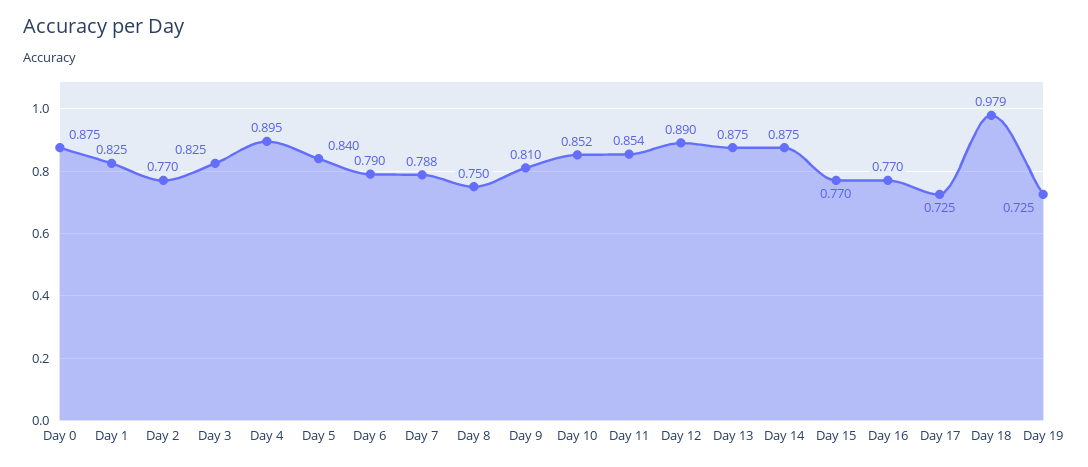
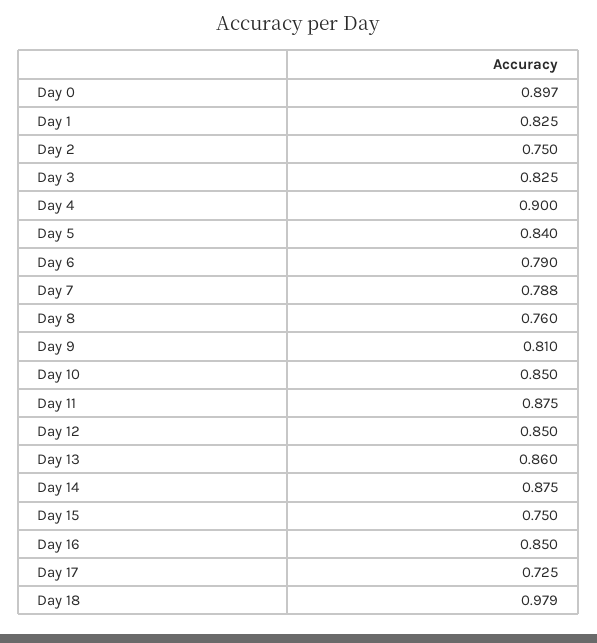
Day 0: 0.875 -> 0.897
Day 2: 0.77 -> 0.75
Day 4: 0.895 -> 0.9
Day 8: 0.75 -> 0.76
Day 10: 0.852 -> 0.85
Day 11: 0.854 -> 0.875
Day 12: 0.89 -> 0.85
Day 13: 0.875 -> 0.86
Day 15: 0.77 -> 0.75
Day 16: 0.77 -> 0.85
Day 19: 0.725 -> none

